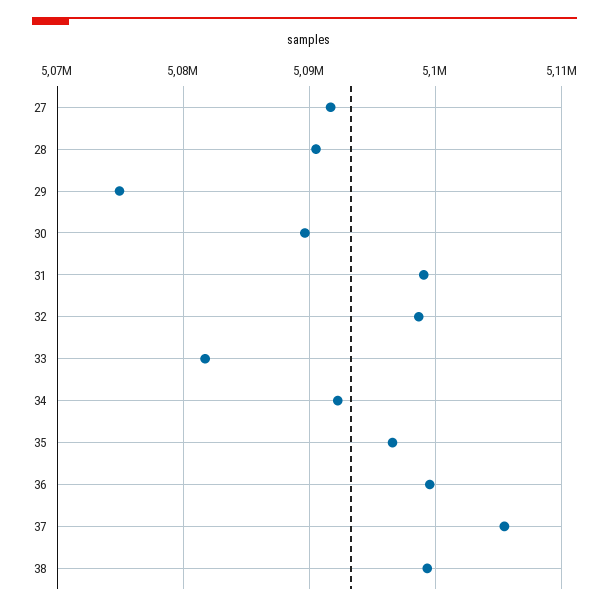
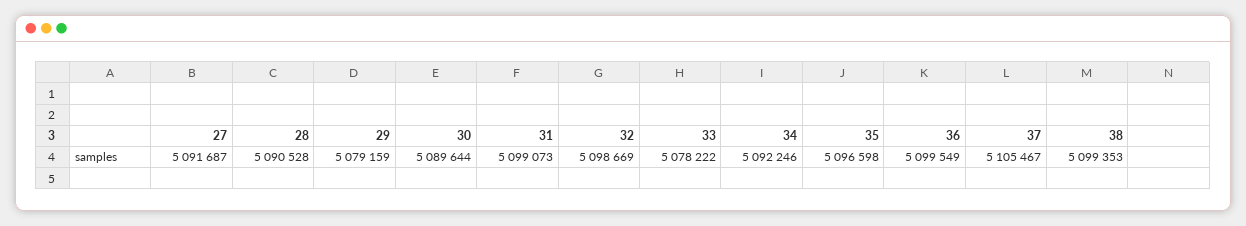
29: 5075000 -> 5079159
33: 5082000 -> 5078222

